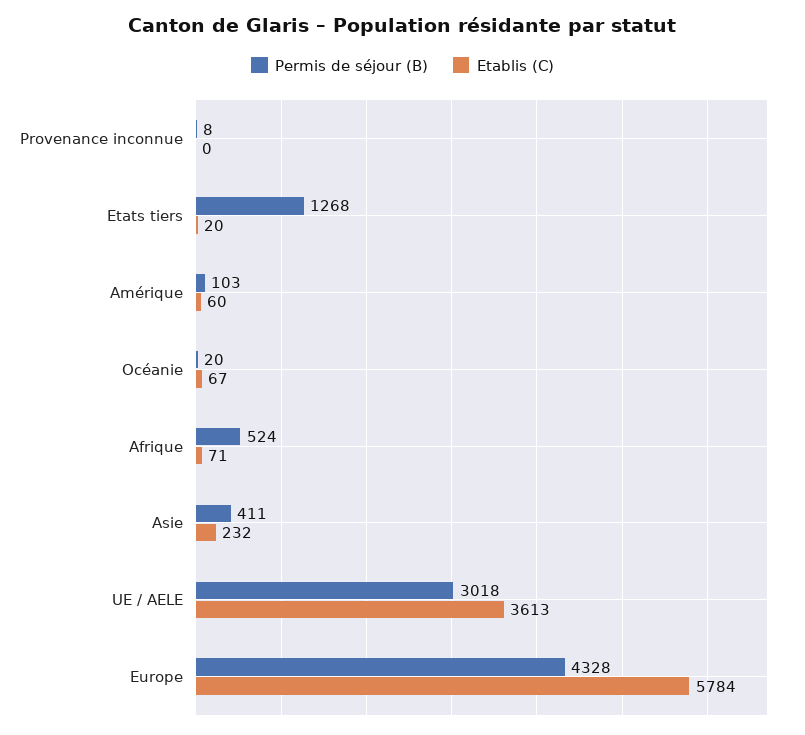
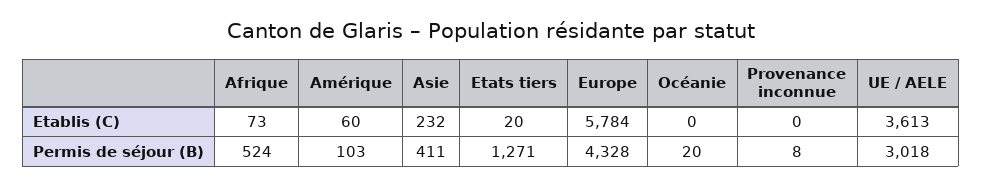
Permis de séjour (B), Etats tiers: 1268 -> 1271
Etablis (C), Océanie: 67 -> 0
Etablis (C), Afrique: 71 -> 73

